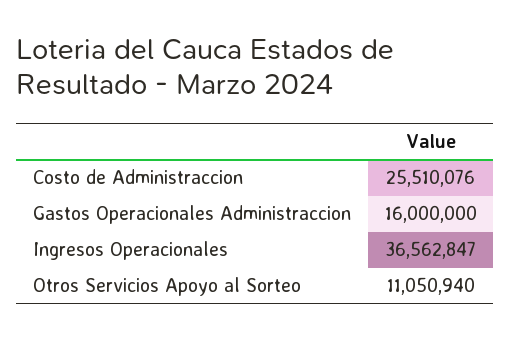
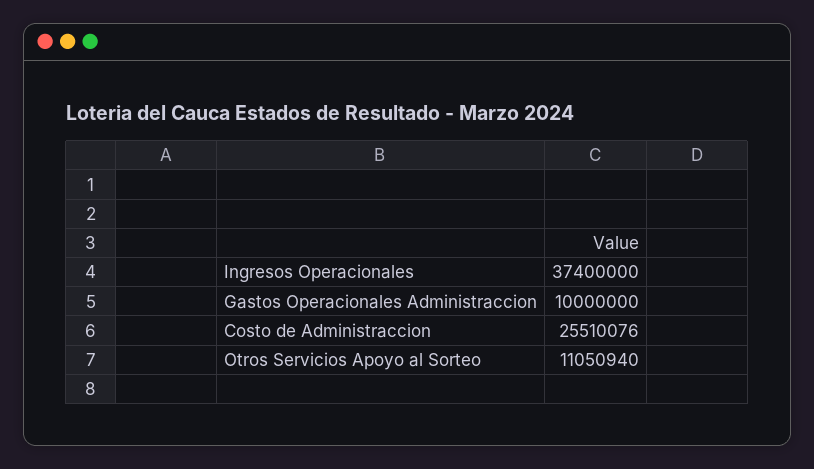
Gastos Operacionales Administraccion: 16000000 -> 10000000
Ingresos Operacionales: 36562847 -> 37400000

